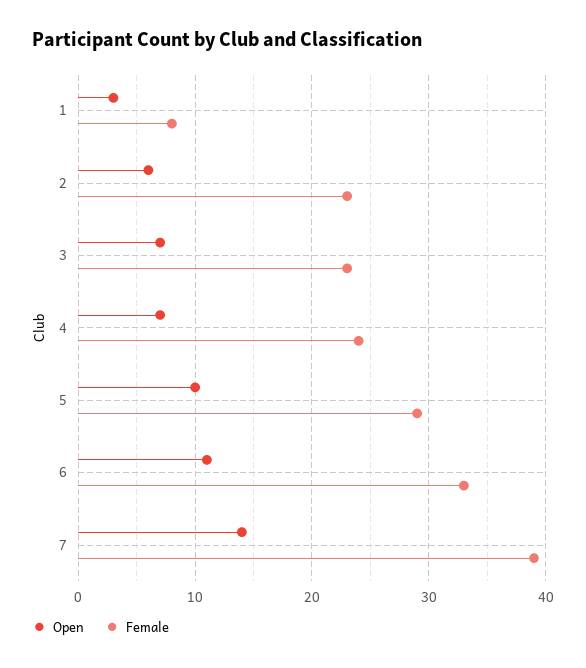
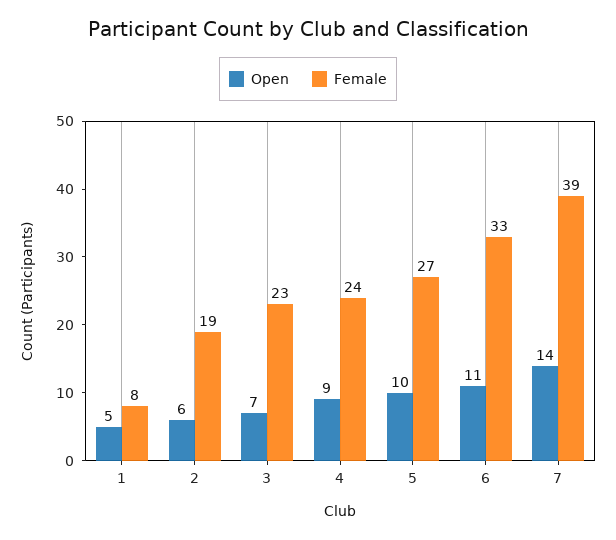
Open, 1: 3 -> 5
Female, 2: 23 -> 19
Open, 4: 7 -> 9
Female, 5: 29 -> 27

